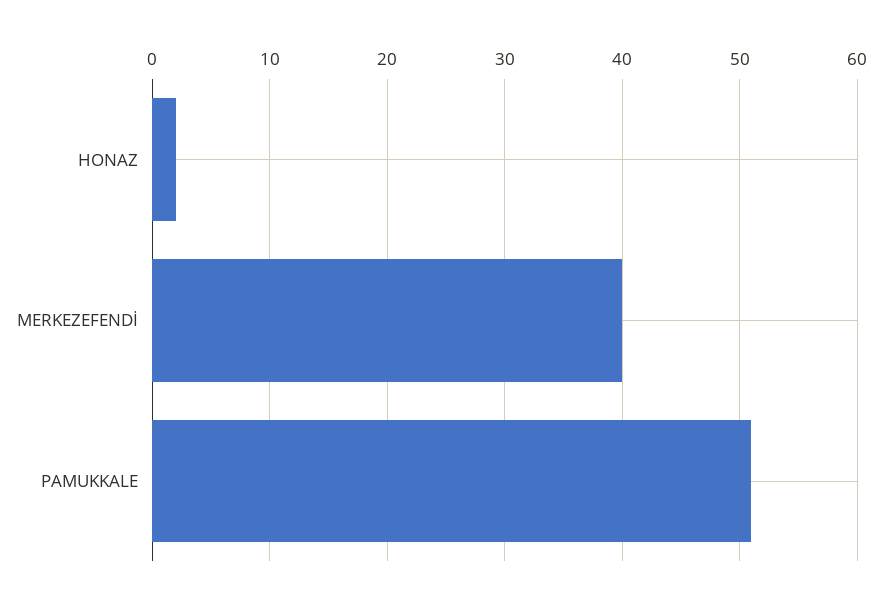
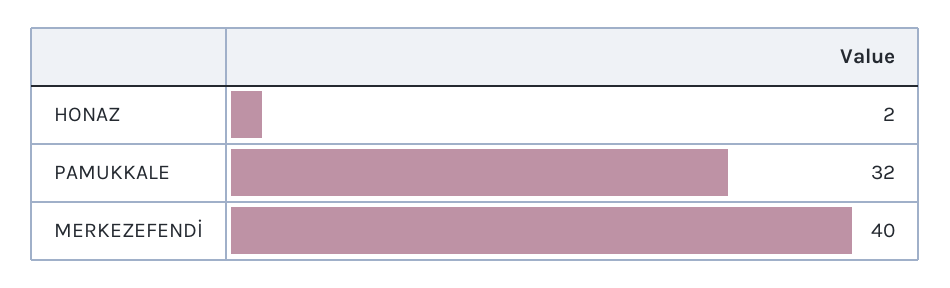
PAMUKKALE: 51 -> 32

